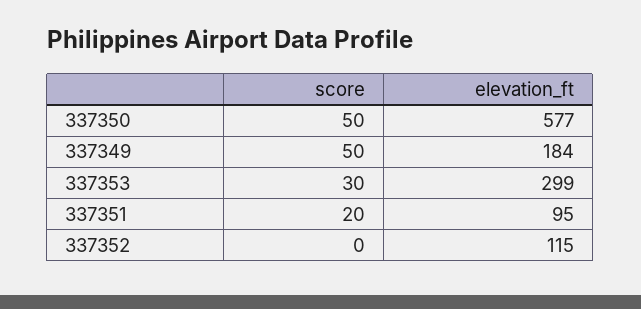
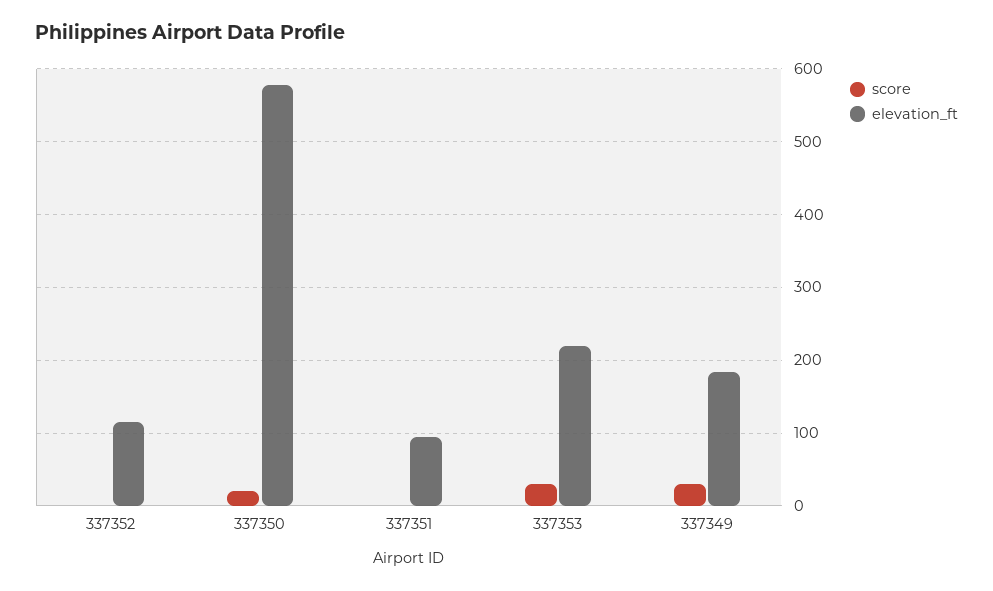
score, 337350: 50 -> 20
score, 337349: 50 -> 30
elevation_ft, 337353: 299 -> 220
score, 337351: 20 -> 0

